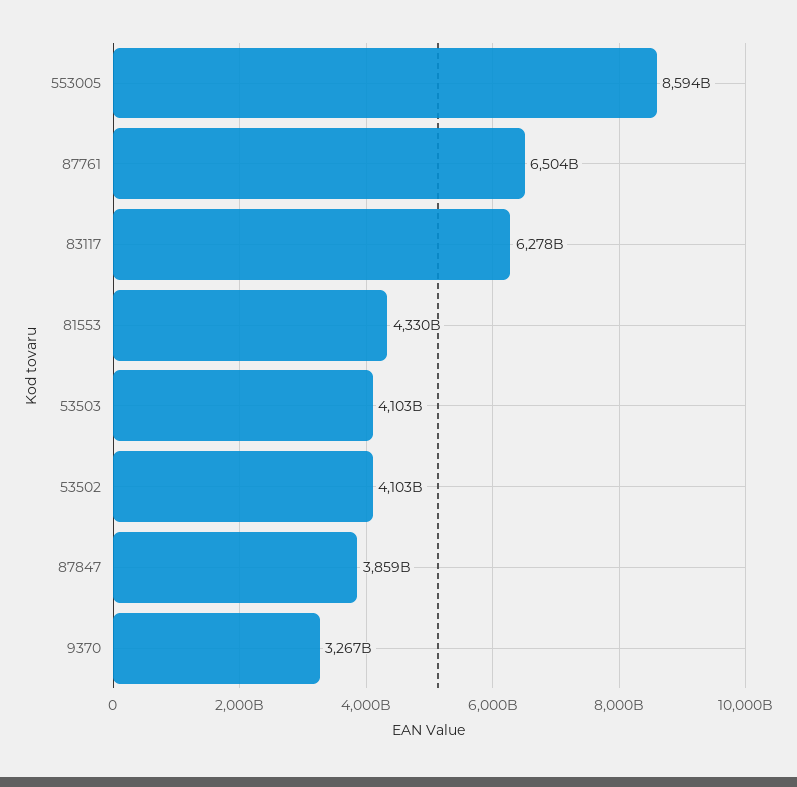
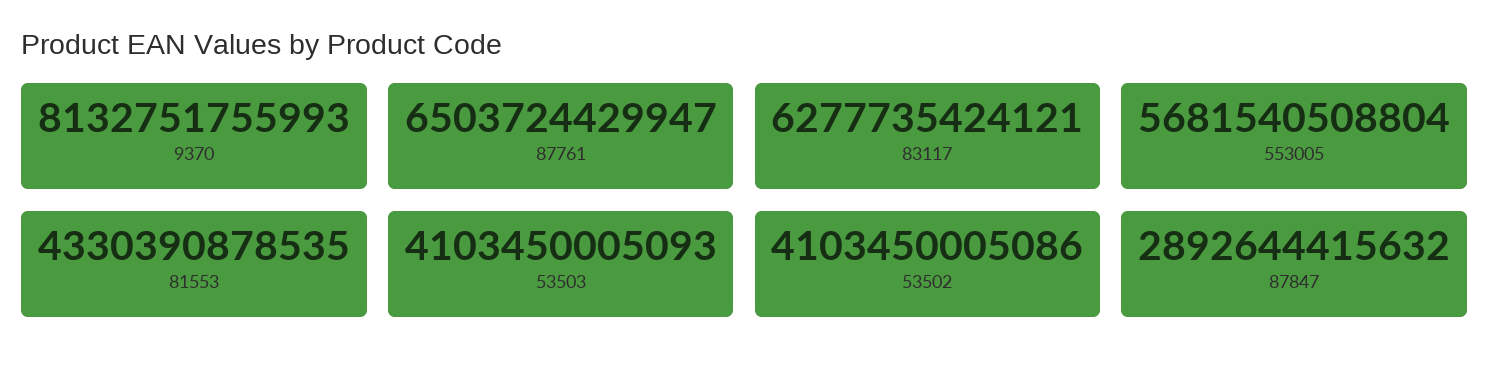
553005: 8594000000000 -> 5681540508804
87847: 3859000000000 -> 2892644415632
9370: 3267000000000 -> 8132751755993

